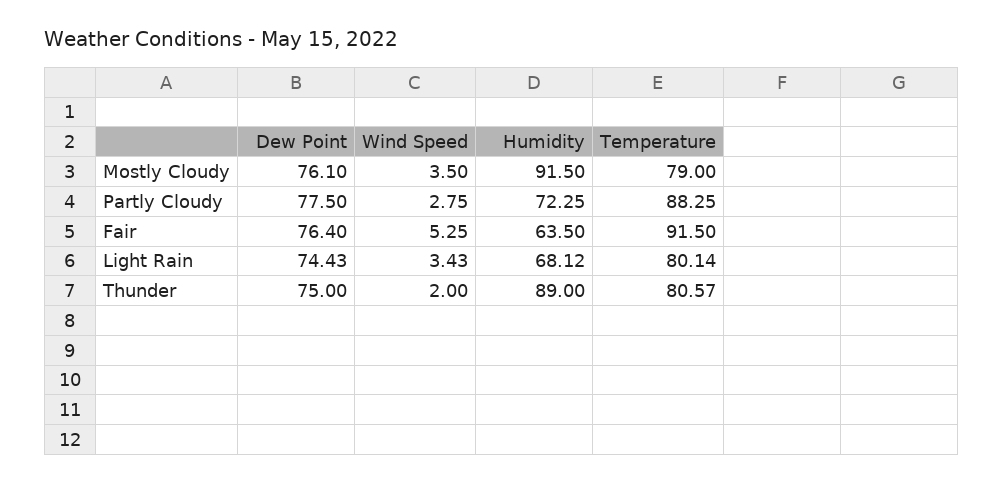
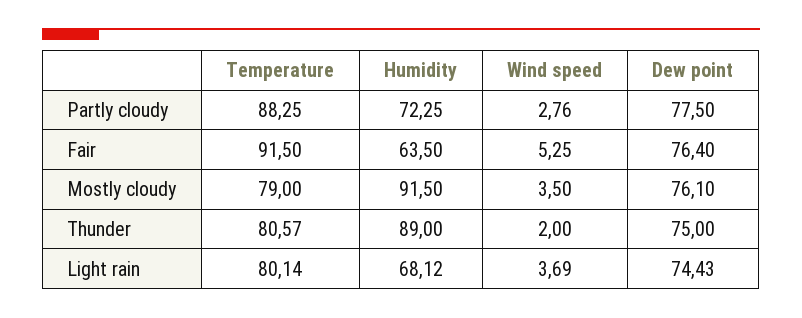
Wind Speed, Partly Cloudy: 2.75 -> 2.76
Wind Speed, Light Rain: 3.43 -> 3.69

